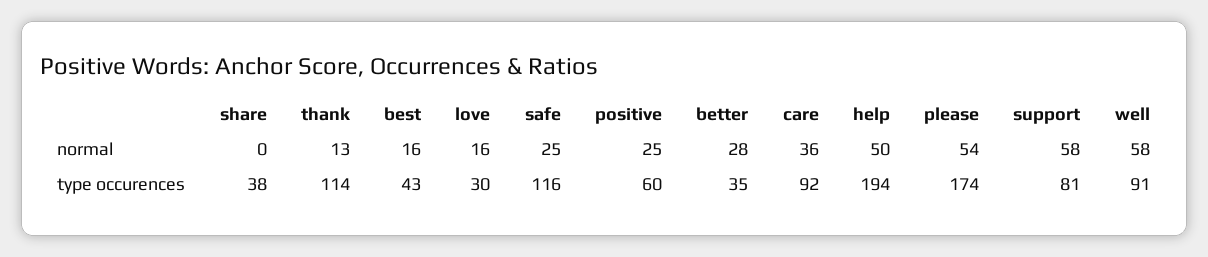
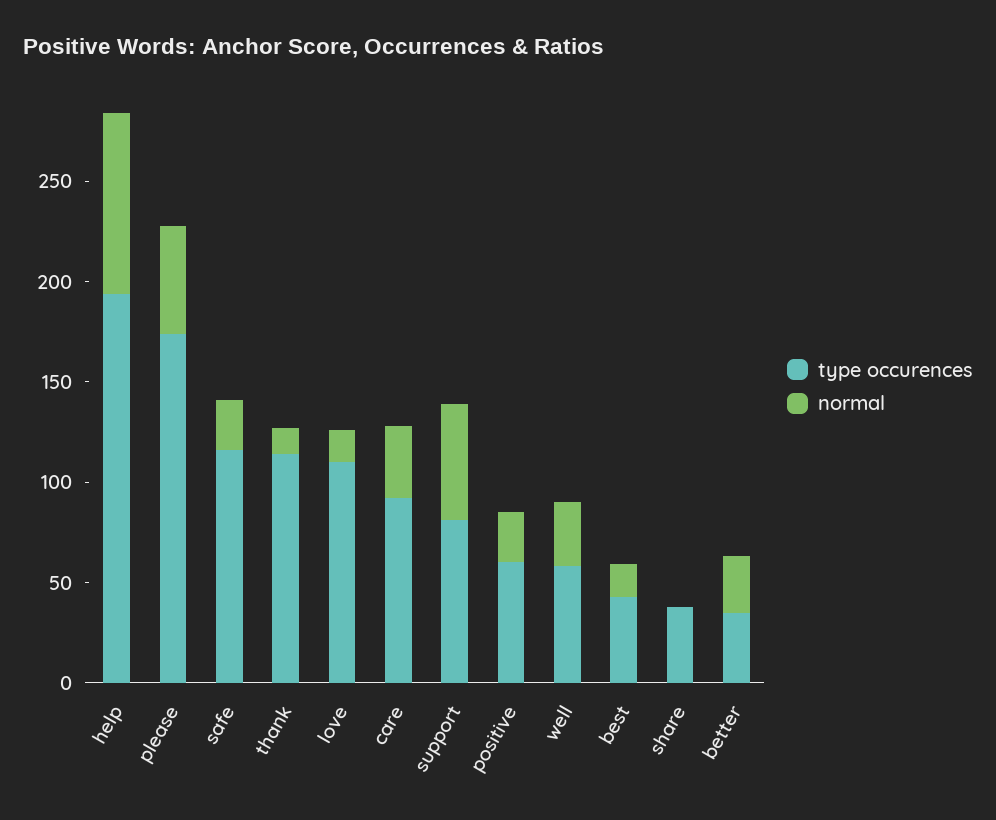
normal, help: 50 -> 90
normal, well: 58 -> 30
type occurences, love: 30 -> 110
type occurences, well: 91 -> 60

